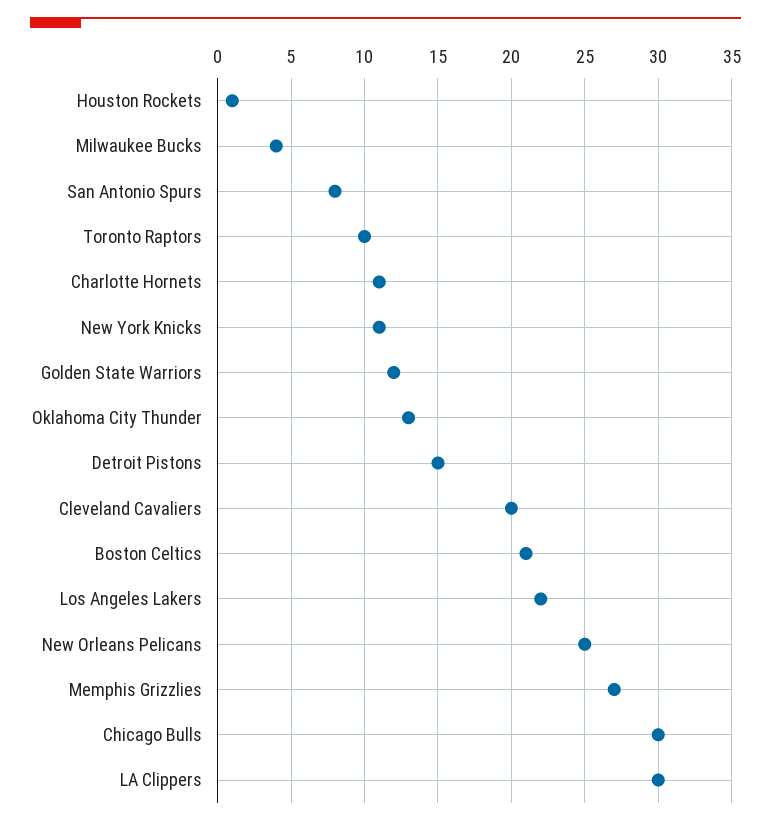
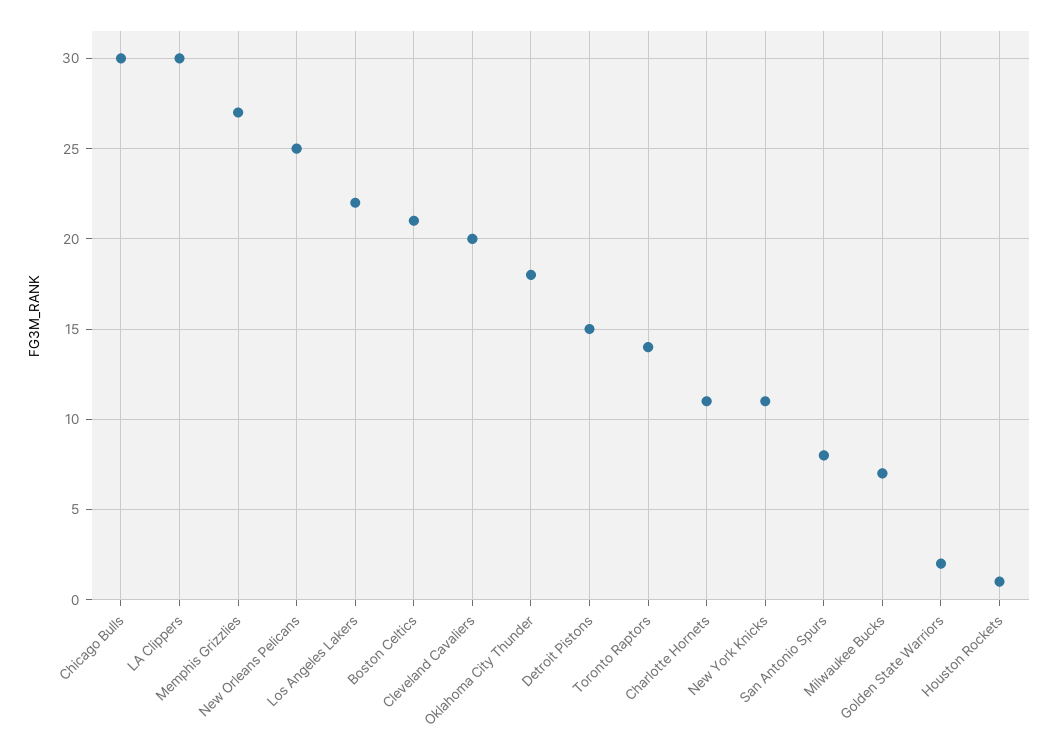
Milwaukee Bucks: 4 -> 7
Toronto Raptors: 10 -> 14
Golden State Warriors: 12 -> 2
Oklahoma City Thunder: 13 -> 18

